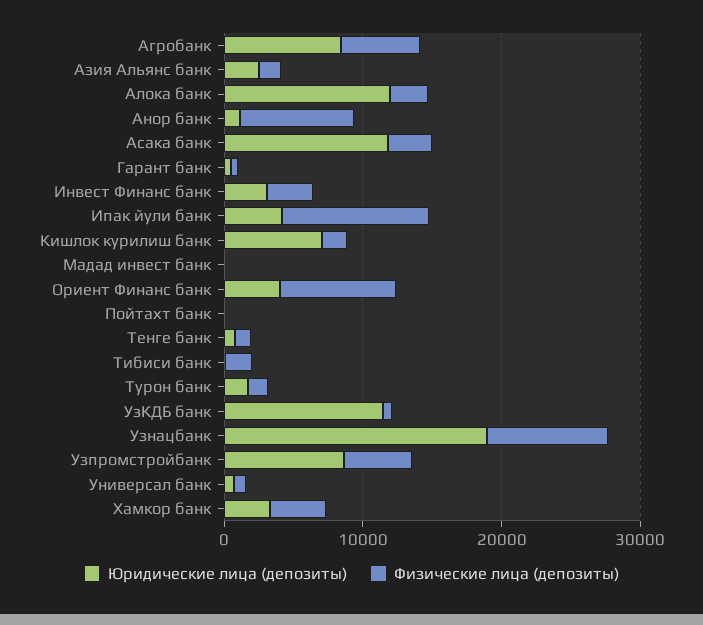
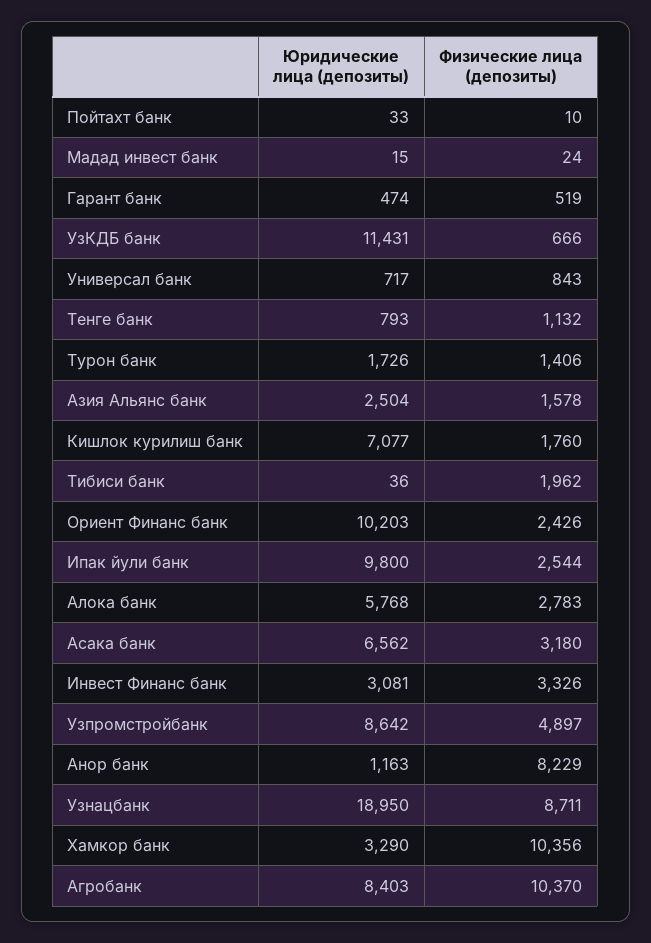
Физические лица (депозиты), Агробанк: 6000 -> 10370
Юридические лица (депозиты), Алока банк: 12000 -> 5768
Юридические лица (депозиты), Асака банк: 12000 -> 6562
Юридические лица (депозиты), Ипак йули банк: 4000 -> 9800
Физические лица (депозиты), Ипак йули банк: 10000 -> 2544
Юридические лица (депозиты), Ориент Финанс банк: 4000 -> 10203
Физические лица (депозиты), Ориент Финанс банк: 8000 -> 2426
Физические лица (депозиты), Хамкор банк: 4000 -> 10356

